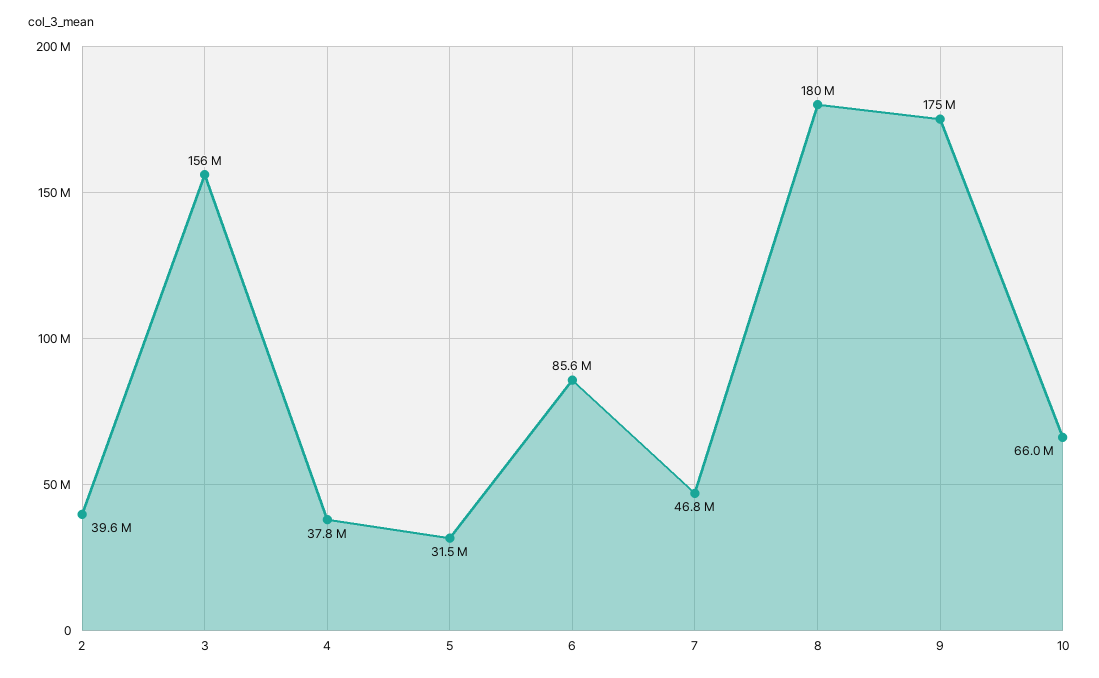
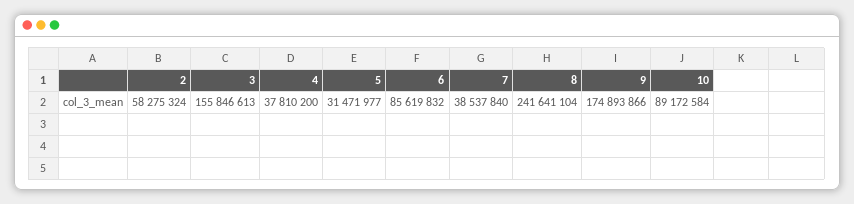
2: 39600000 -> 58275324
7: 46800000 -> 38537840
8: 180000000 -> 241641104
10: 66000000 -> 89172584

